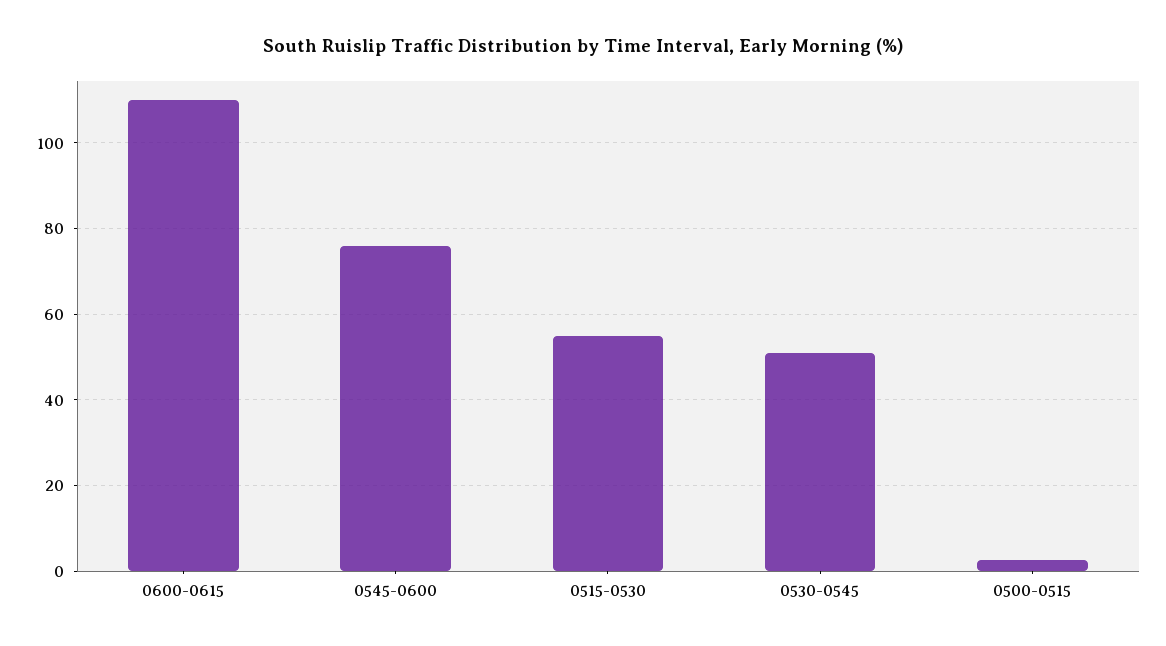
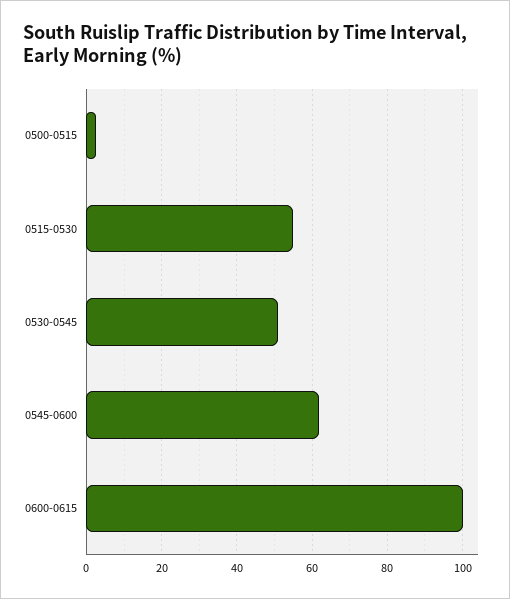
0600-0615: 110 -> 100
0545-0600: 76 -> 62

